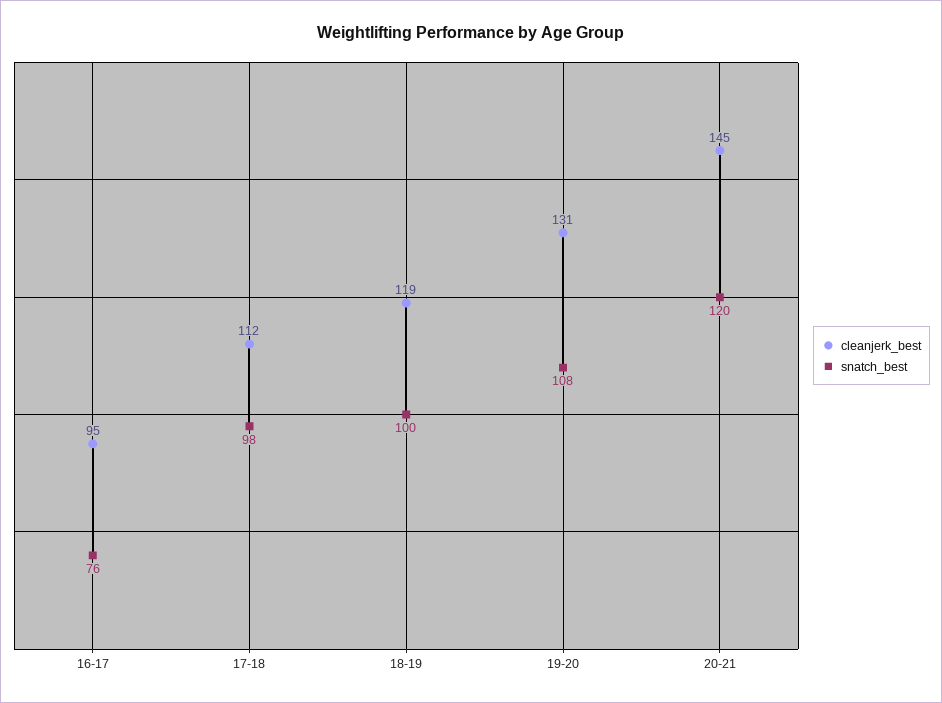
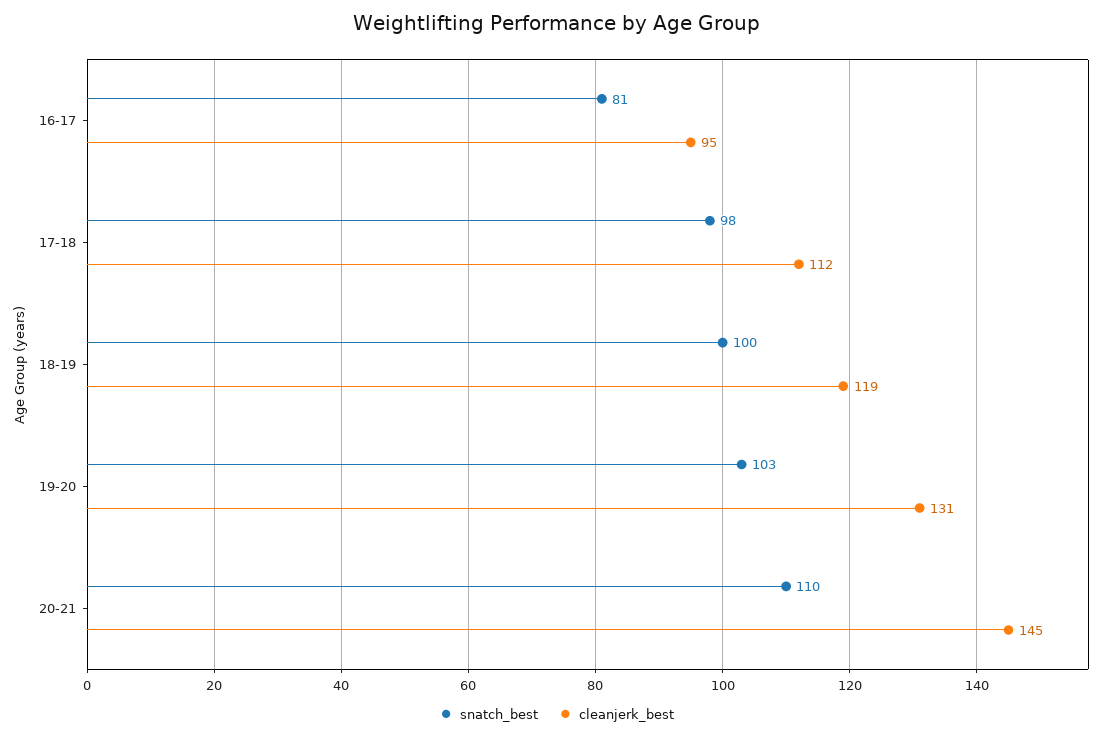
snatch_best, 16-17: 76 -> 81
snatch_best, 19-20: 108 -> 103
snatch_best, 20-21: 120 -> 110

